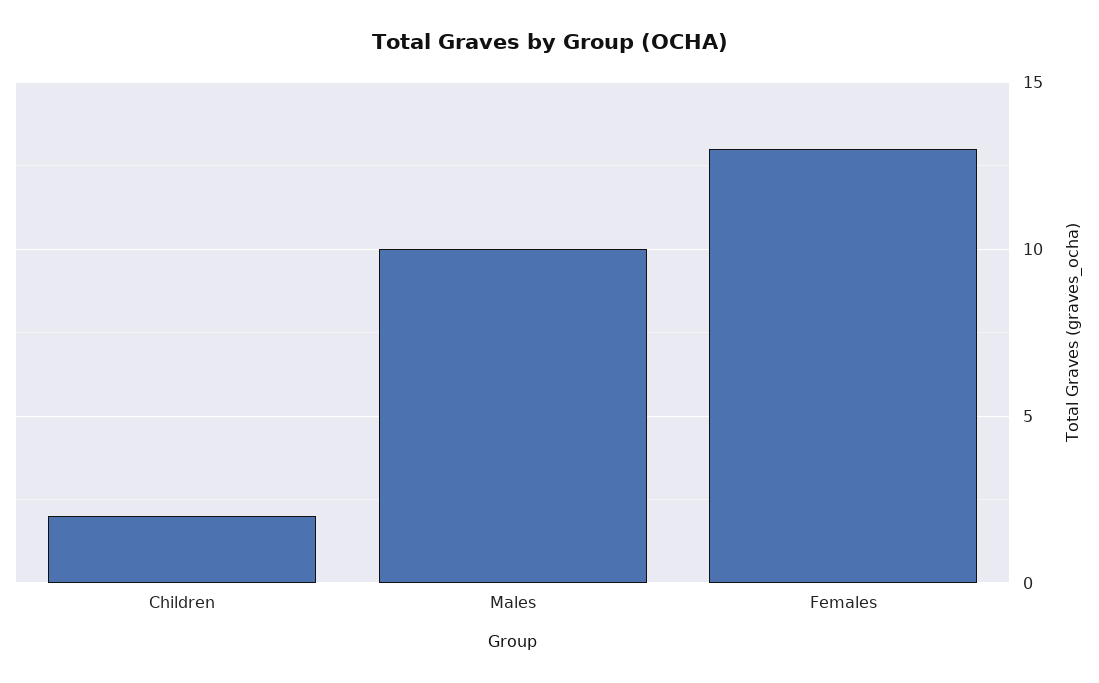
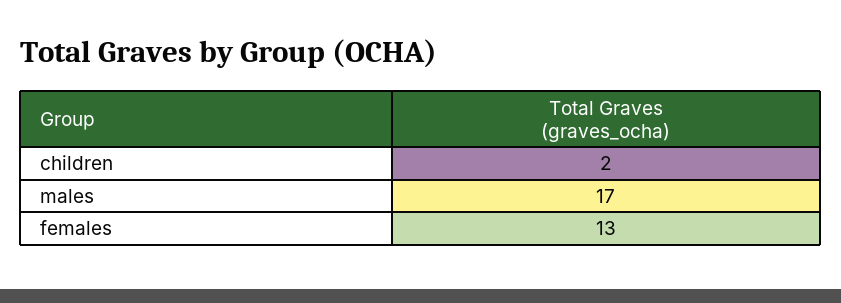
Males: 10 -> 17

